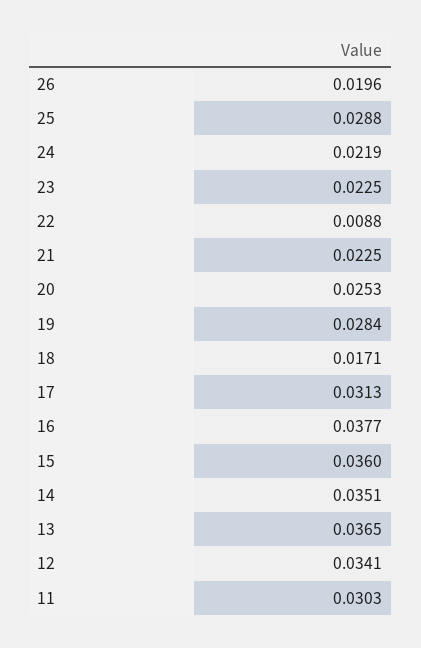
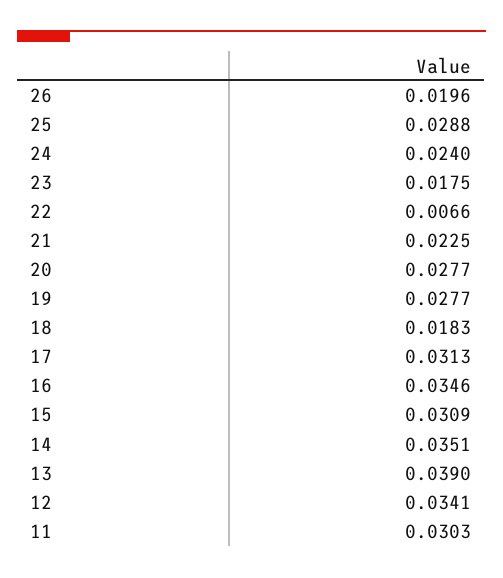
24: 0.0219 -> 0.024
23: 0.0225 -> 0.0175
22: 0.0088 -> 0.0066
20: 0.0253 -> 0.0277
19: 0.0284 -> 0.0277
18: 0.0171 -> 0.0183
16: 0.0377 -> 0.0346
15: 0.036 -> 0.0309
13: 0.0365 -> 0.039

